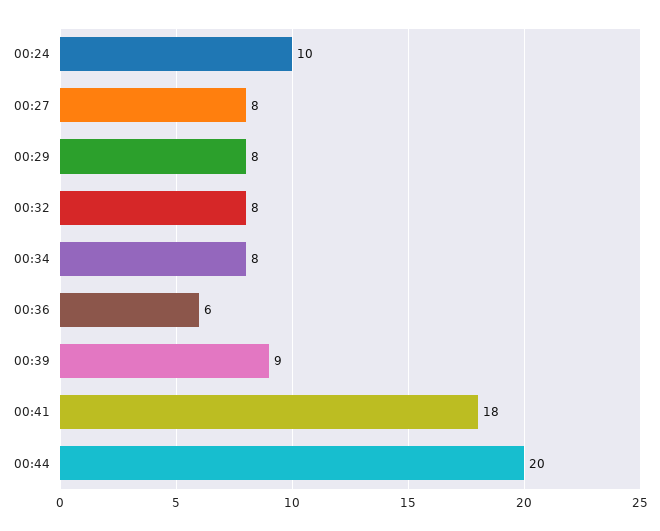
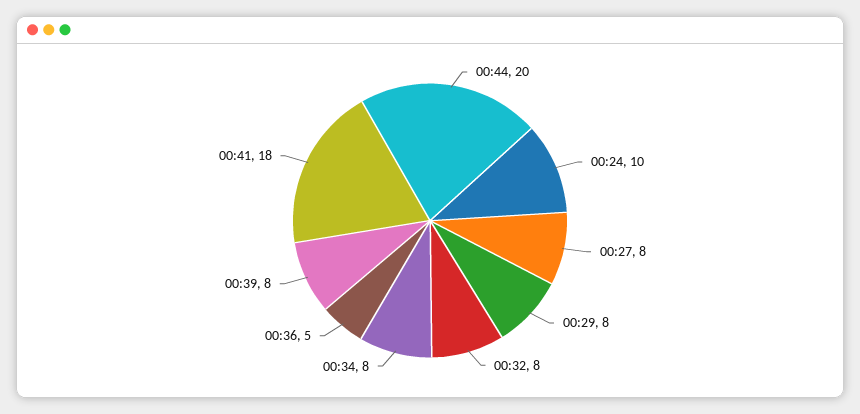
00:36: 6 -> 5
00:39: 9 -> 8

